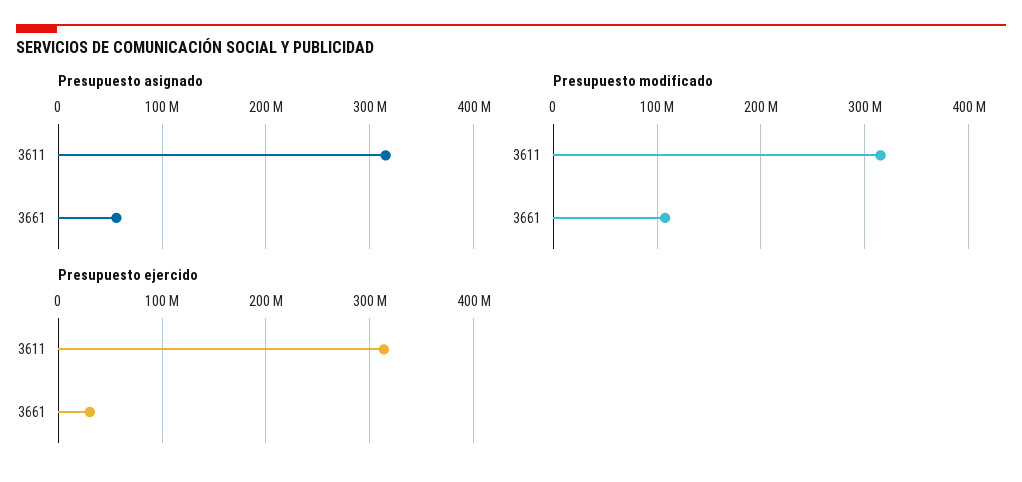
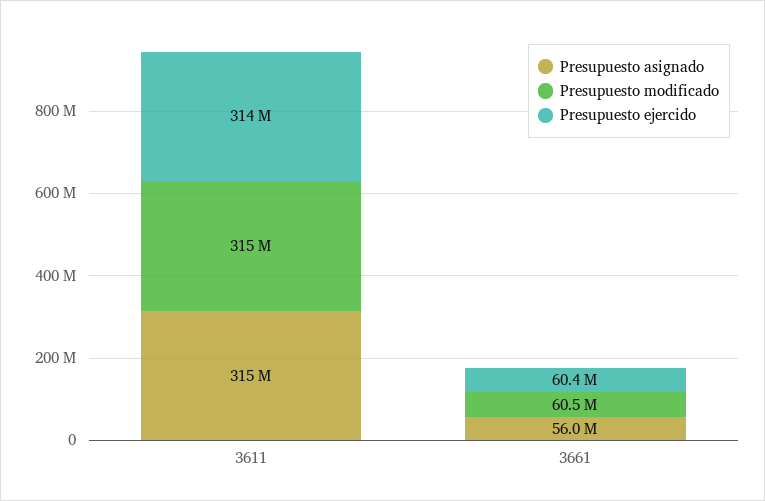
Presupuesto modificado, 3661: 110000000 -> 60500000
Presupuesto ejercido, 3661: 30000000 -> 60400000

